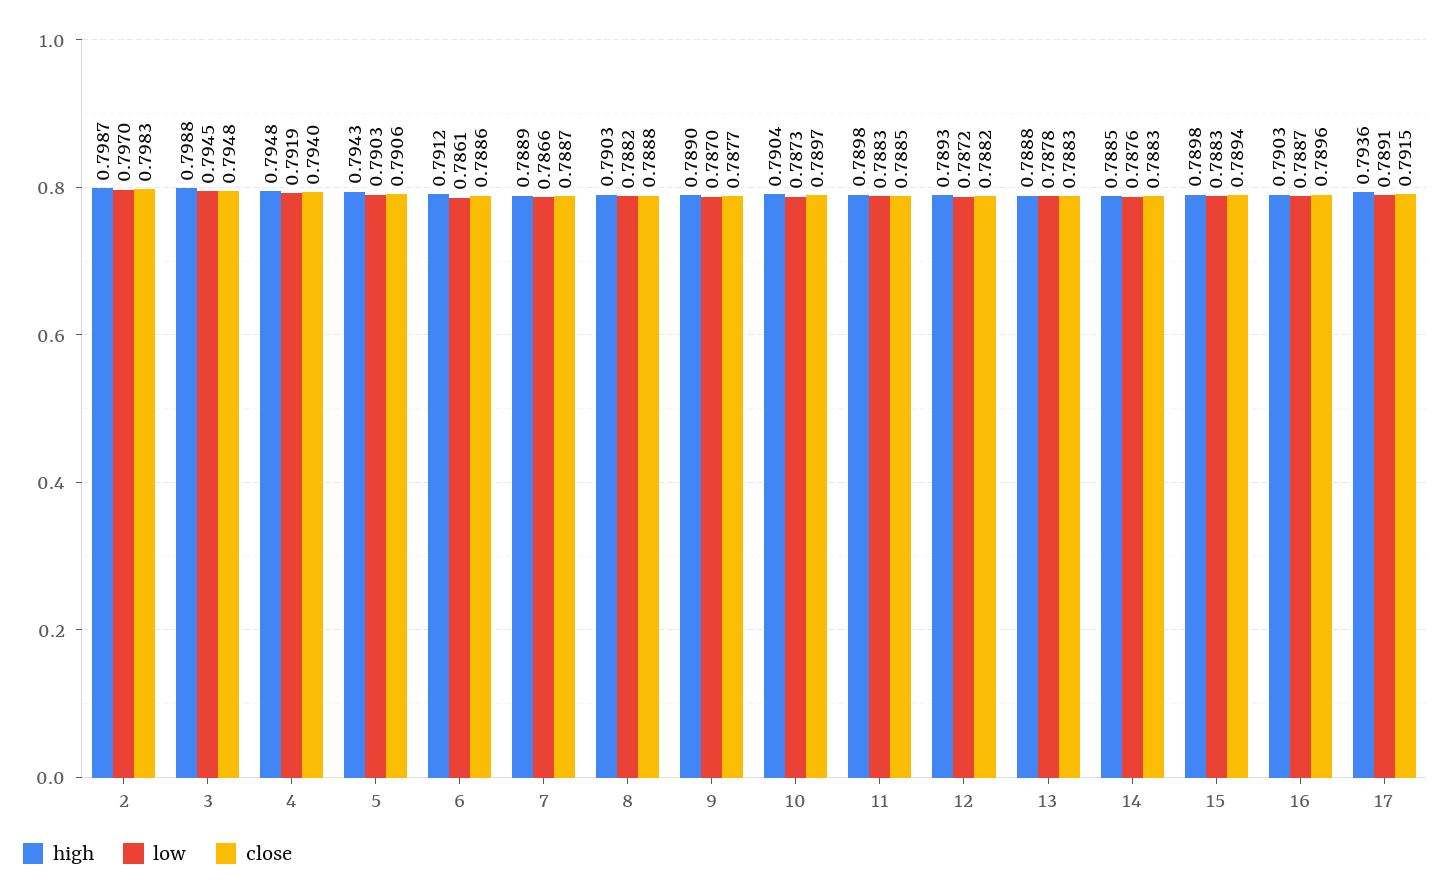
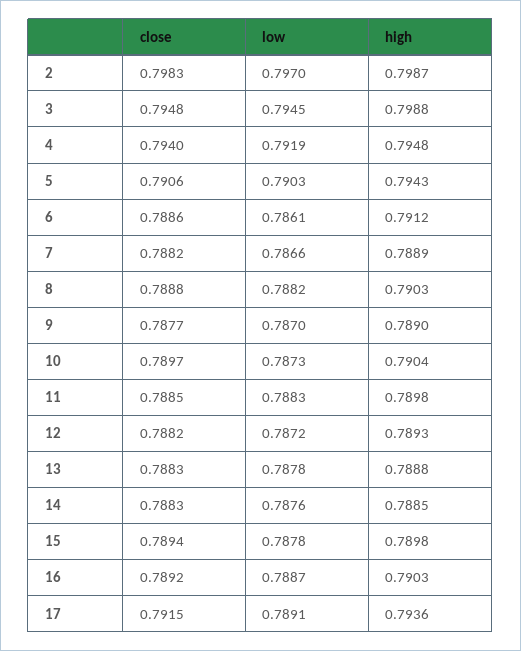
close, 7: 0.7887 -> 0.7882
low, 15: 0.7883 -> 0.7878
close, 16: 0.7896 -> 0.7892

